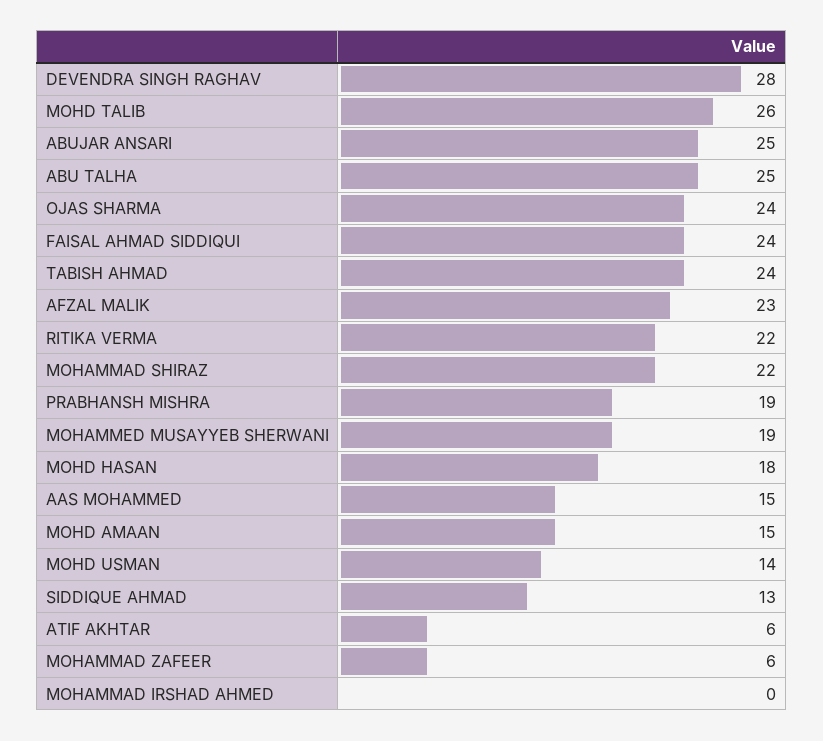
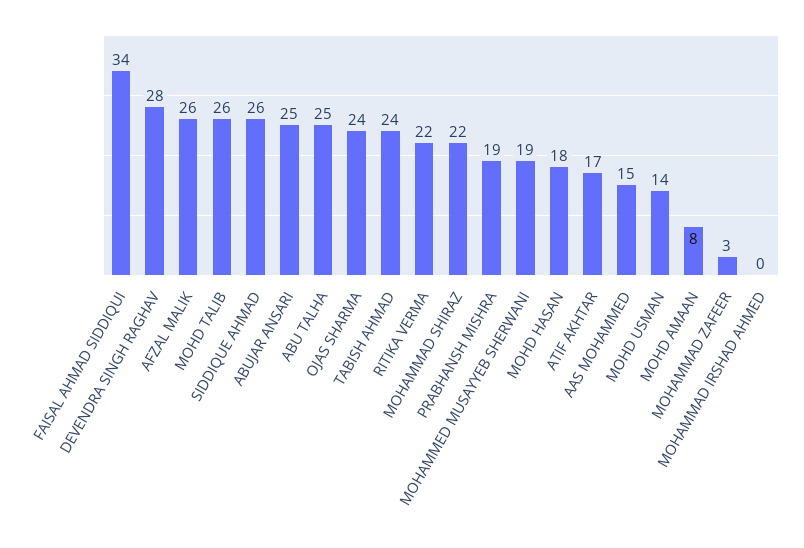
FAISAL AHMAD SIDDIQUI: 24 -> 34
AFZAL MALIK: 23 -> 26
MOHD AMAAN: 15 -> 8
SIDDIQUE AHMAD: 13 -> 26
ATIF AKHTAR: 6 -> 17
MOHAMMAD ZAFEER: 6 -> 3

